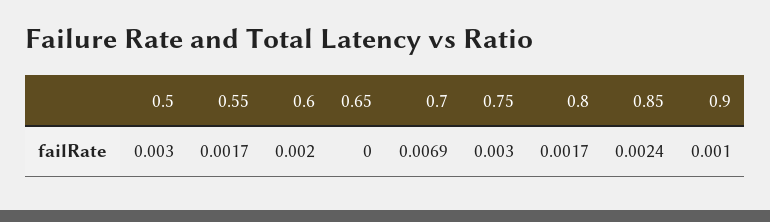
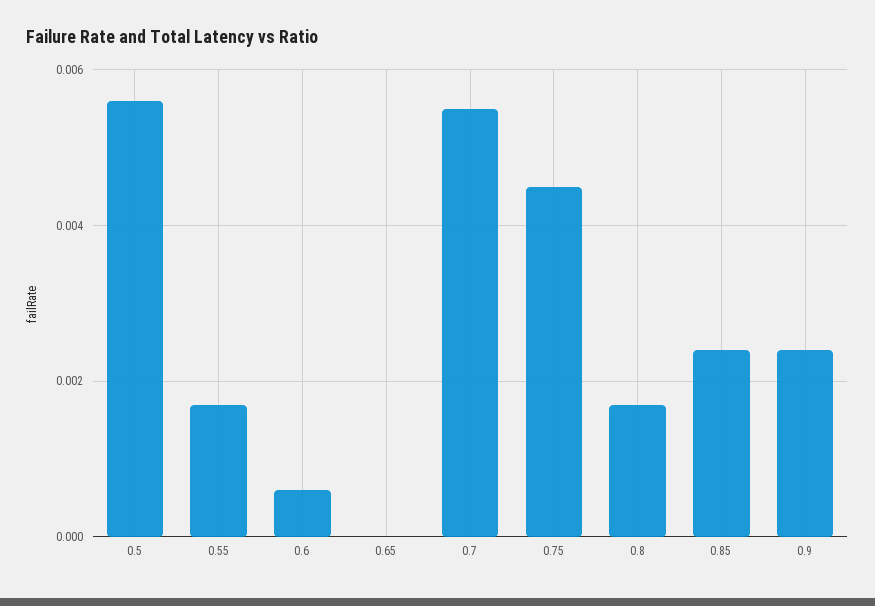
0.5: 0.003 -> 0.0055
0.6: 0.002 -> 0.0005
0.7: 0.0069 -> 0.0055
0.75: 0.003 -> 0.0045
0.9: 0.001 -> 0.0025

